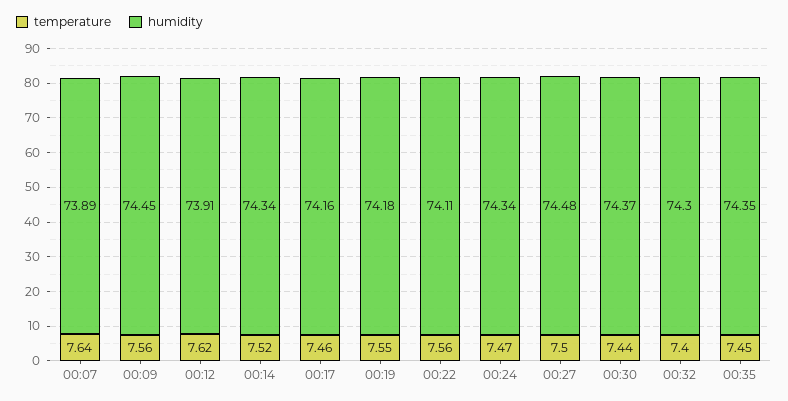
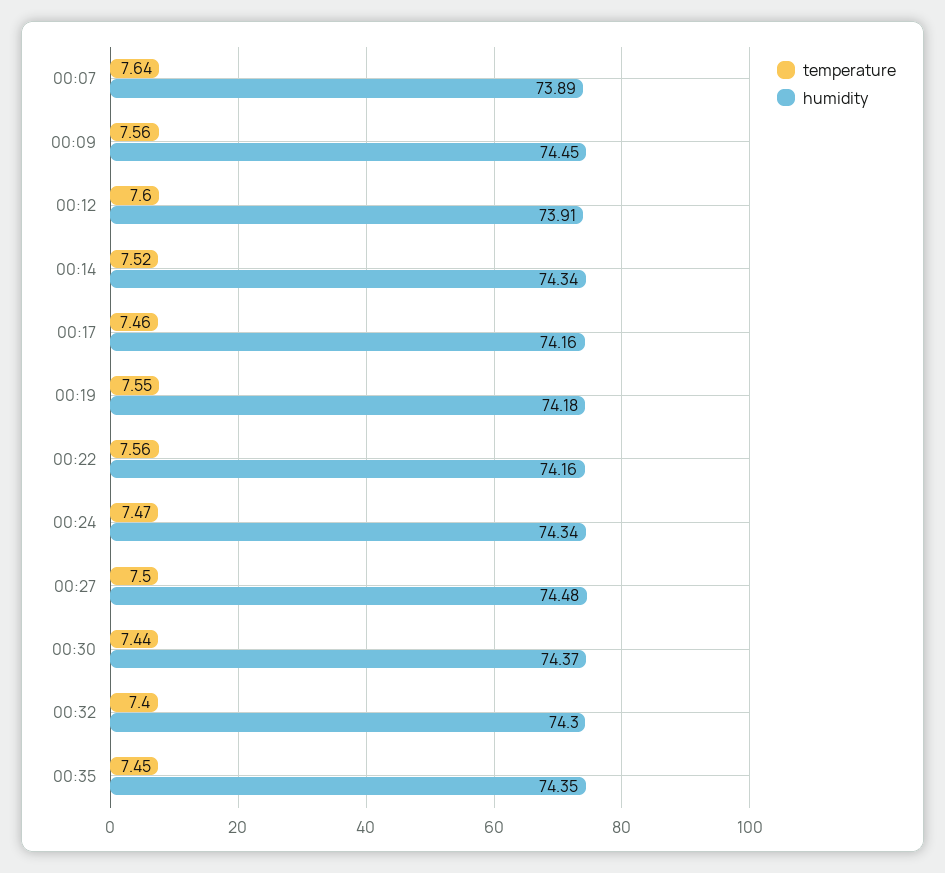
temperature, 00:12: 7.62 -> 7.6
humidity, 00:22: 74.11 -> 74.16

